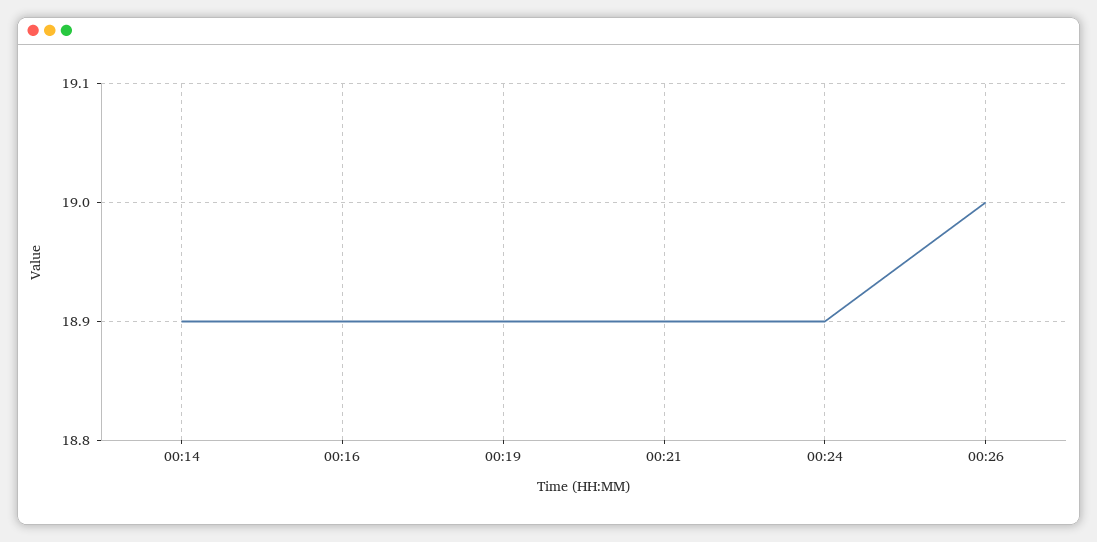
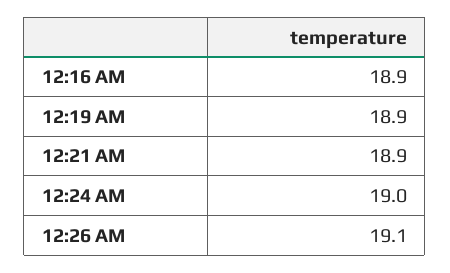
00:14: 18.9 -> none
00:24: 18.9 -> 19
00:26: 19 -> 19.1

